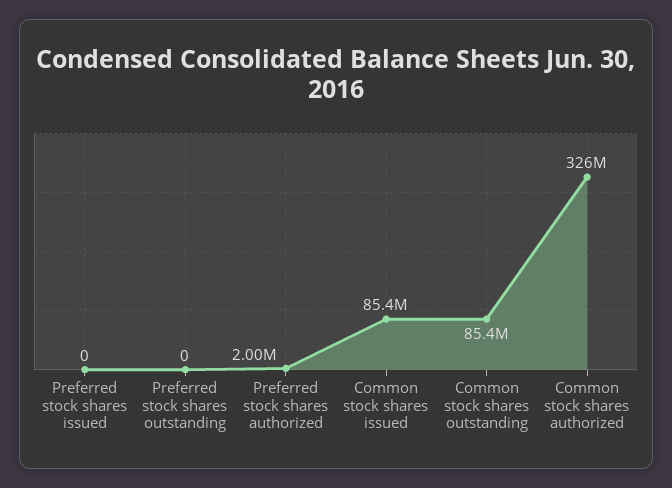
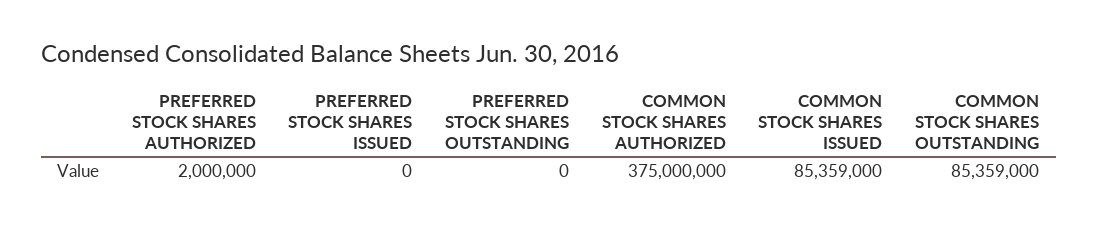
Common stock shares authorized: 326000000 -> 375000000

